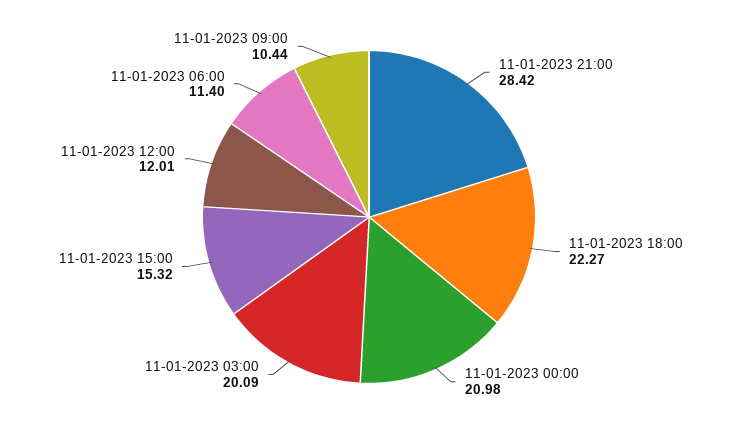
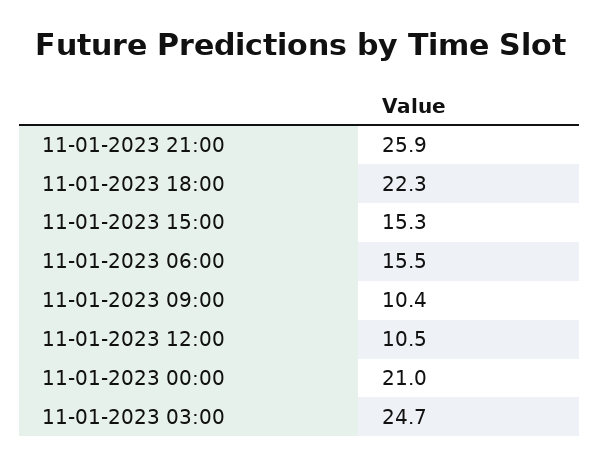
11-01-2023 21:00: 28.42 -> 25.9
11-01-2023 03:00: 20.09 -> 24.7
11-01-2023 12:00: 12.01 -> 10.5
11-01-2023 06:00: 11.4 -> 15.5

